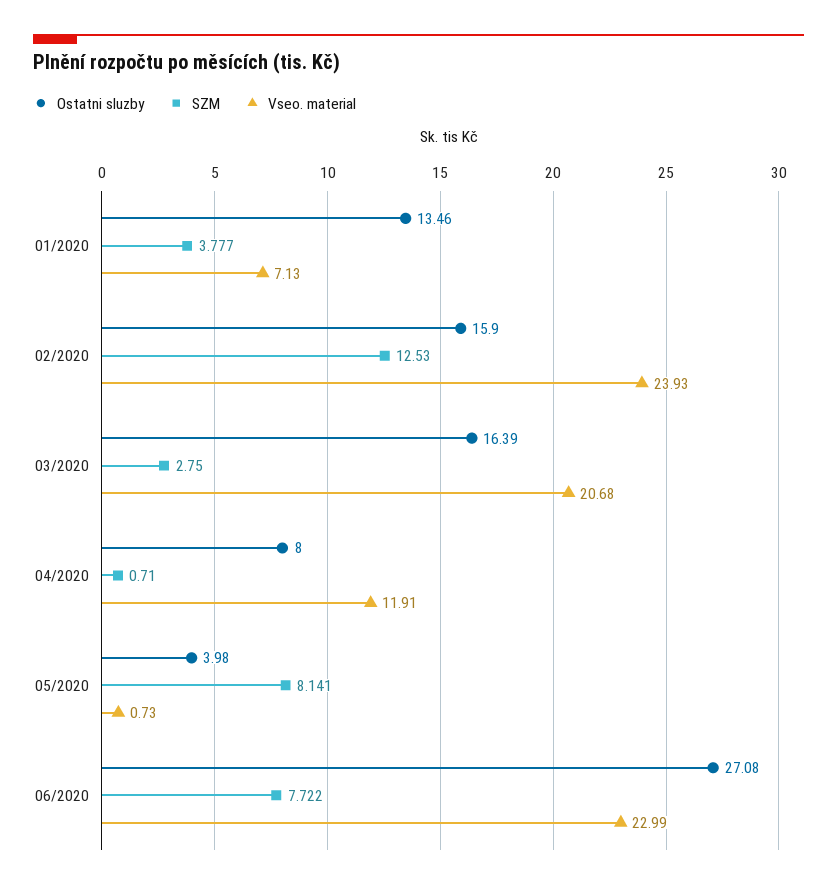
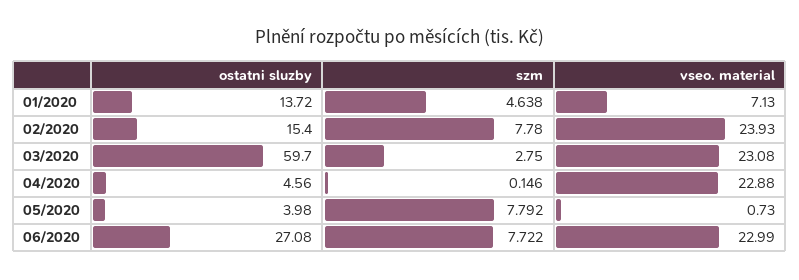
Ostatni sluzby, 01/2020: 13.46 -> 13.72
SZM, 01/2020: 3.777 -> 4.638
Ostatni sluzby, 02/2020: 15.9 -> 15.4
SZM, 02/2020: 12.53 -> 7.78
Ostatni sluzby, 03/2020: 16.39 -> 59.7
Vseo. material, 03/2020: 20.68 -> 23.08
Ostatni sluzby, 04/2020: 8 -> 4.56
SZM, 04/2020: 0.71 -> 0.146
Vseo. material, 04/2020: 11.91 -> 22.88
SZM, 05/2020: 8.141 -> 7.792

